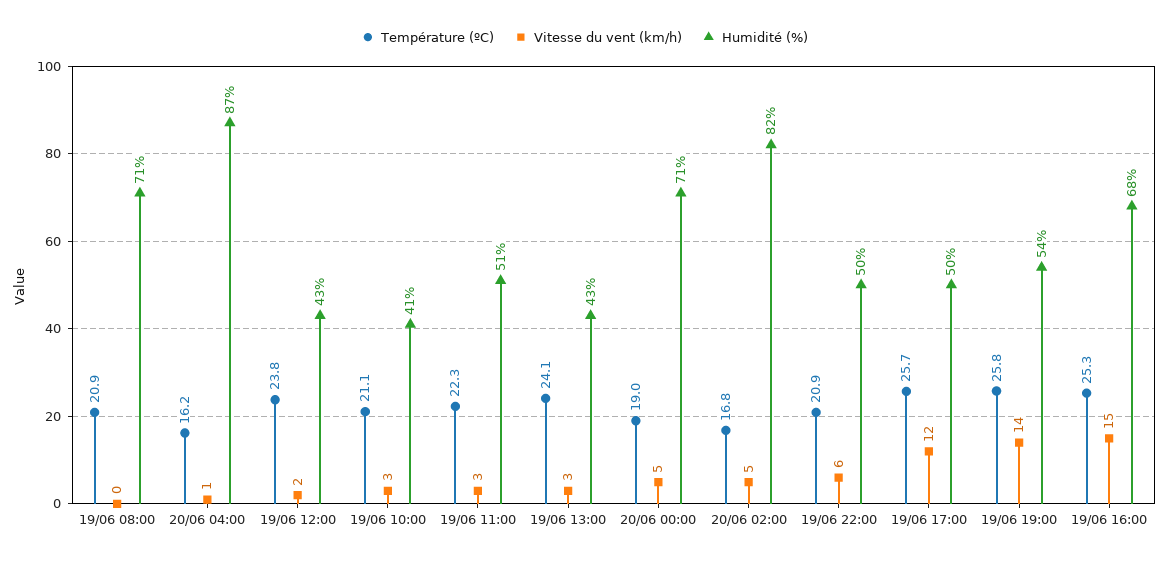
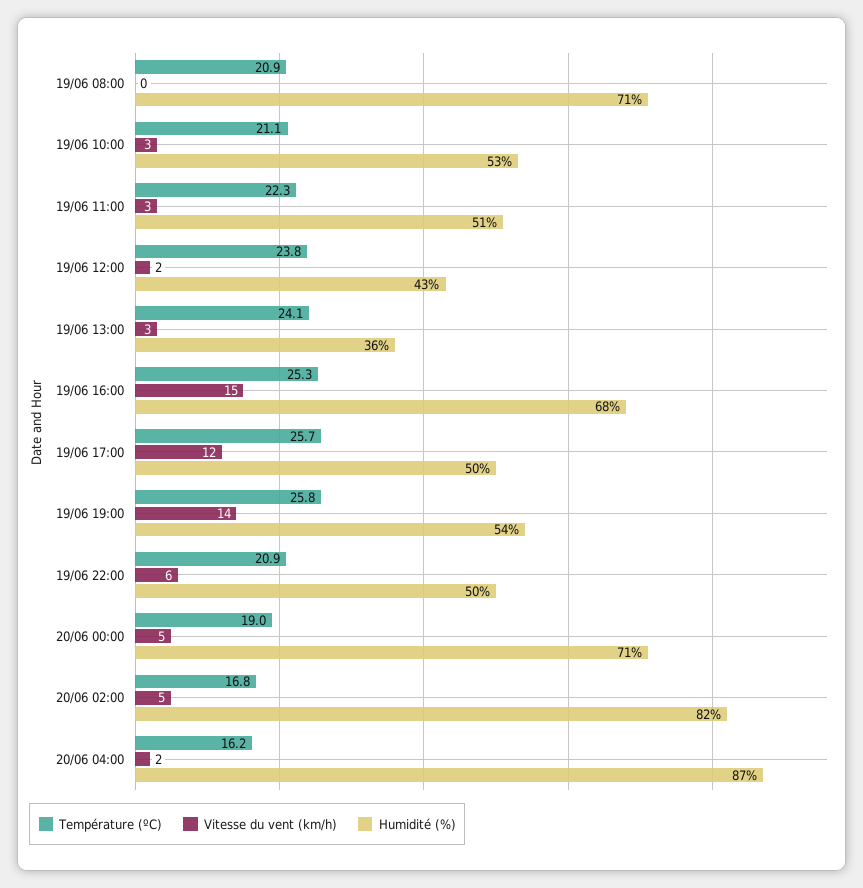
Vitesse du vent (km/h), 20/06 04:00: 1 -> 2
Humidité (%), 19/06 10:00: 41 -> 53
Humidité (%), 19/06 13:00: 43 -> 36

